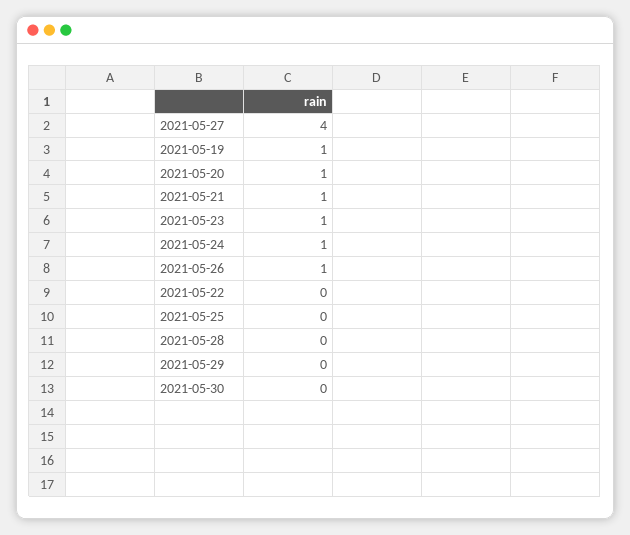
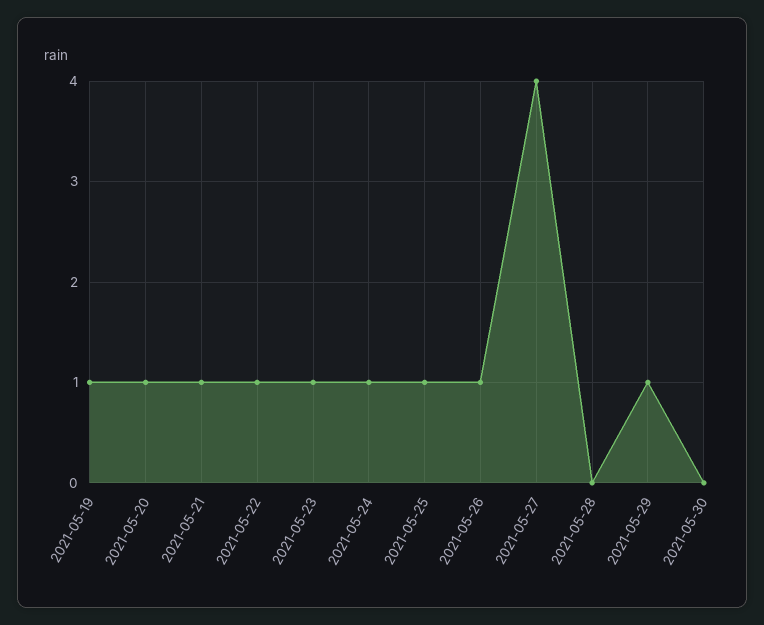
2021-05-22: 0 -> 1
2021-05-25: 0 -> 1
2021-05-29: 0 -> 1

